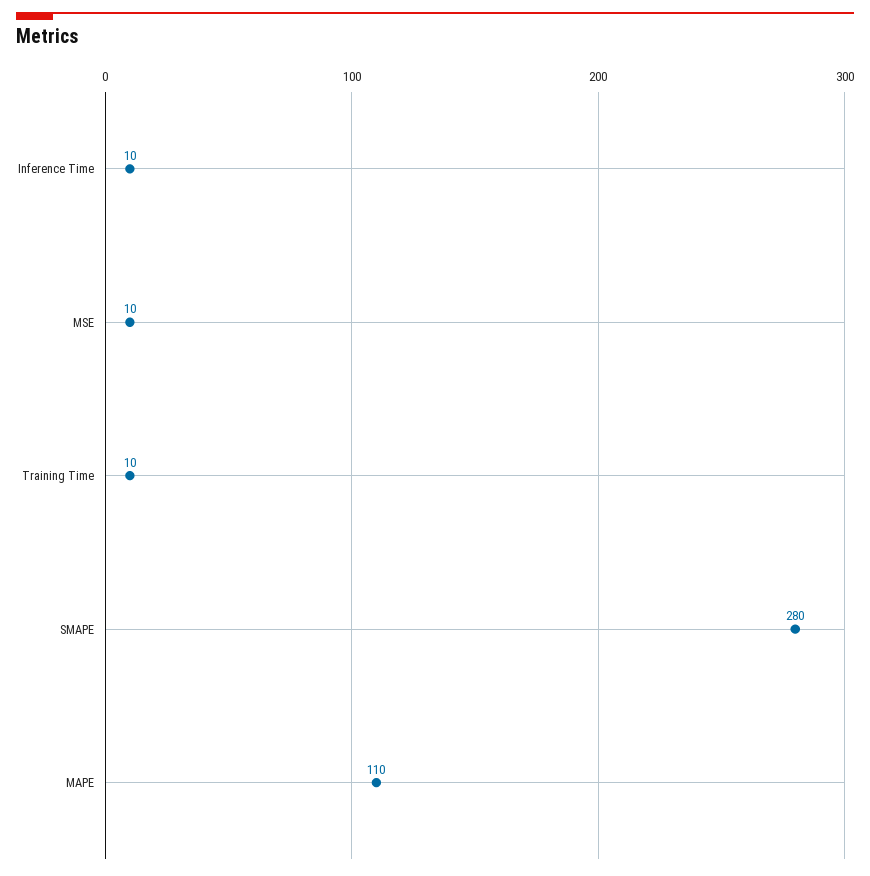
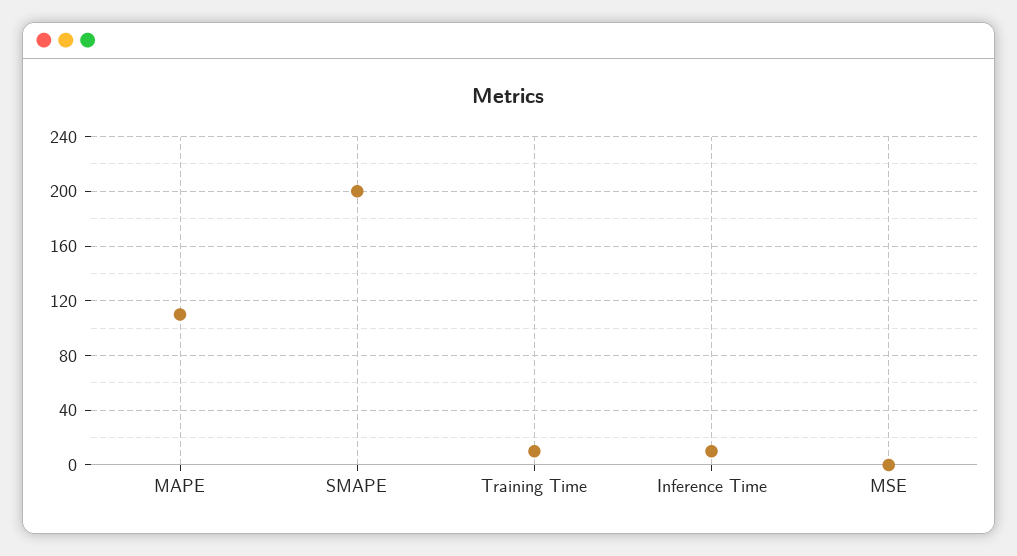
MSE: 10 -> 0
SMAPE: 280 -> 200

